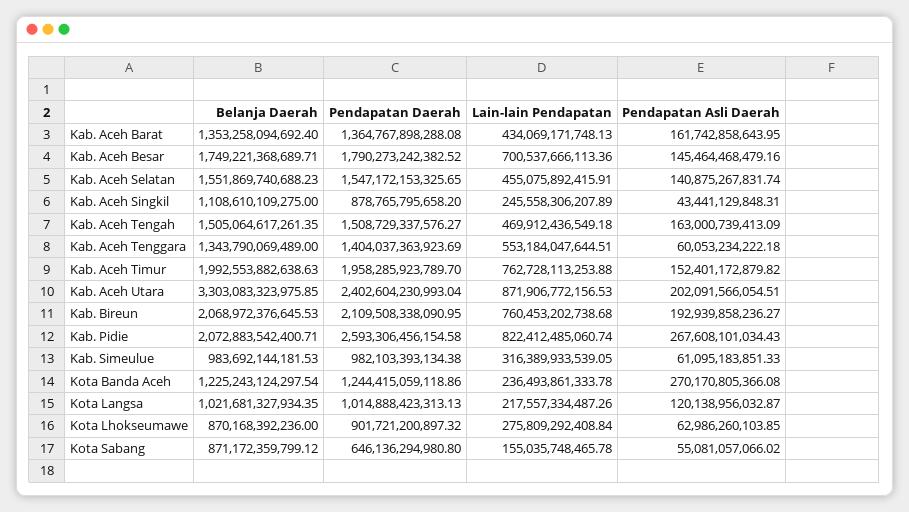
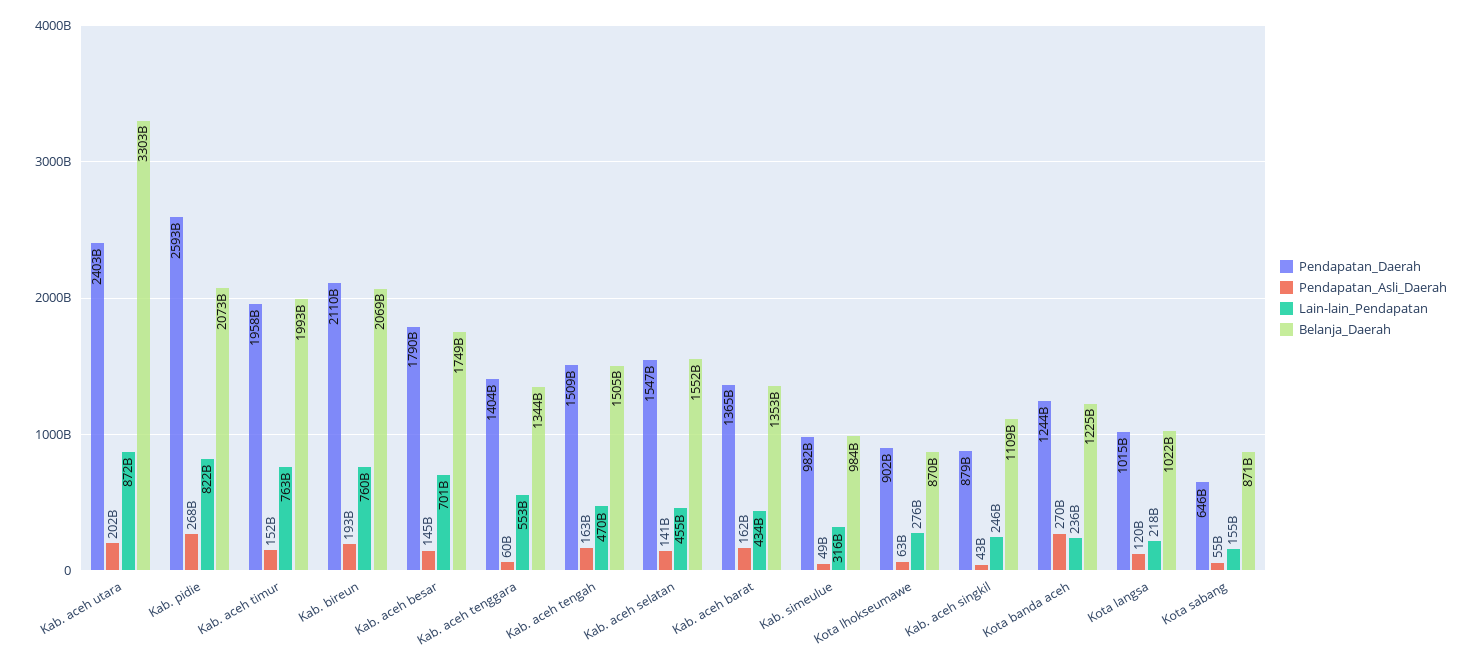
Pendapatan Asli Daerah, Kab. Simeulue: 61095183851.33 -> 49000000000

